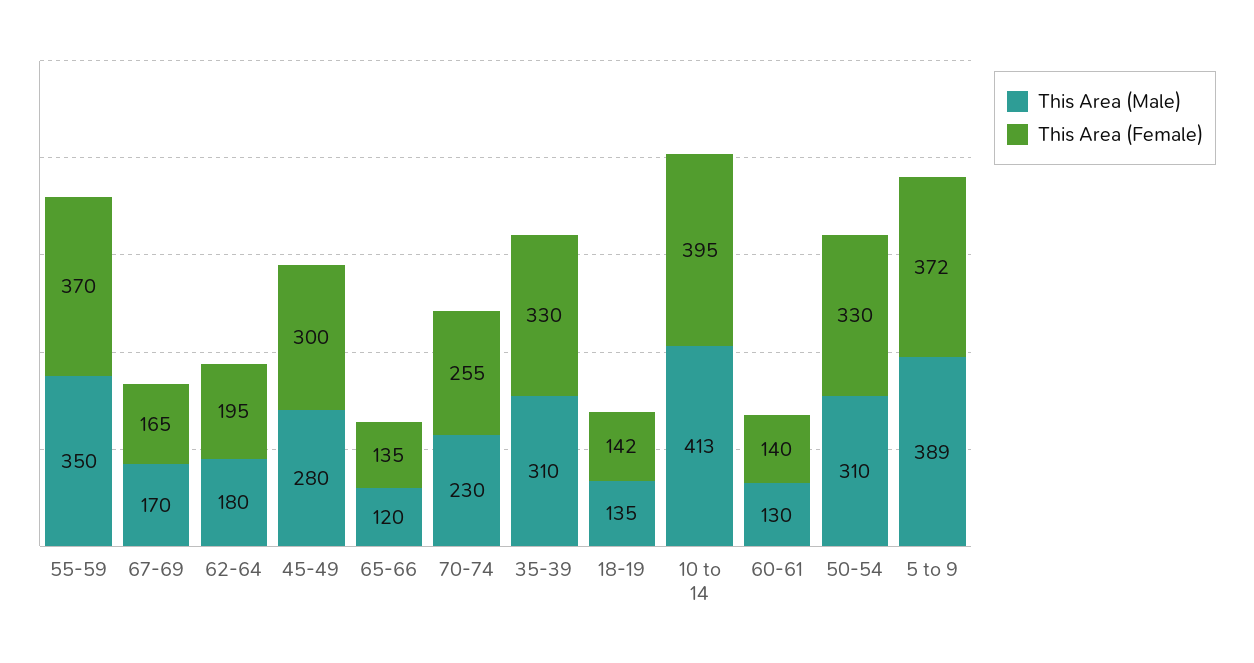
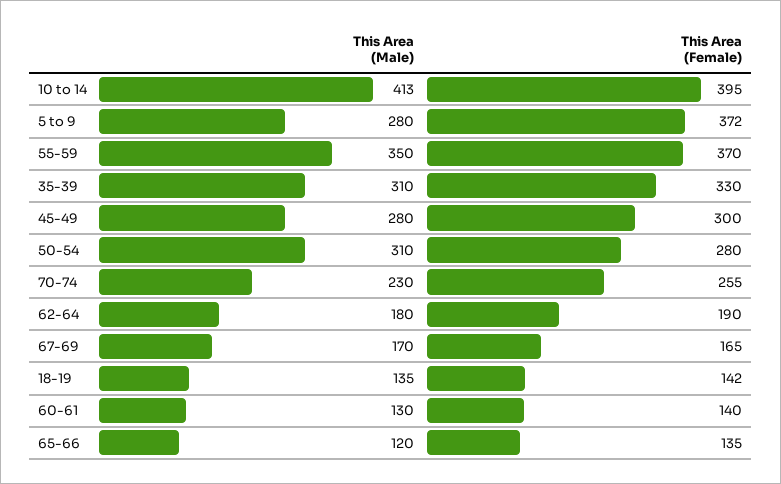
This Area (Female), 62-64: 195 -> 190
This Area (Female), 50-54: 330 -> 280
This Area (Male), 5 to 9: 389 -> 280

